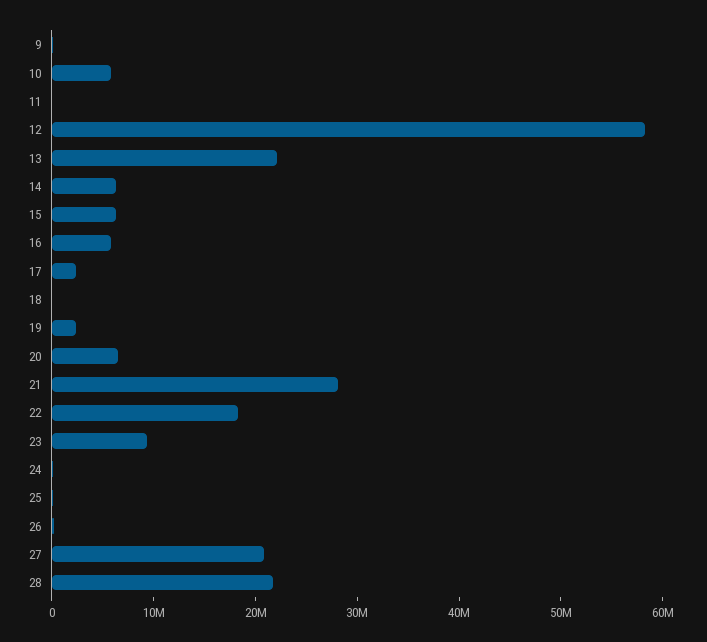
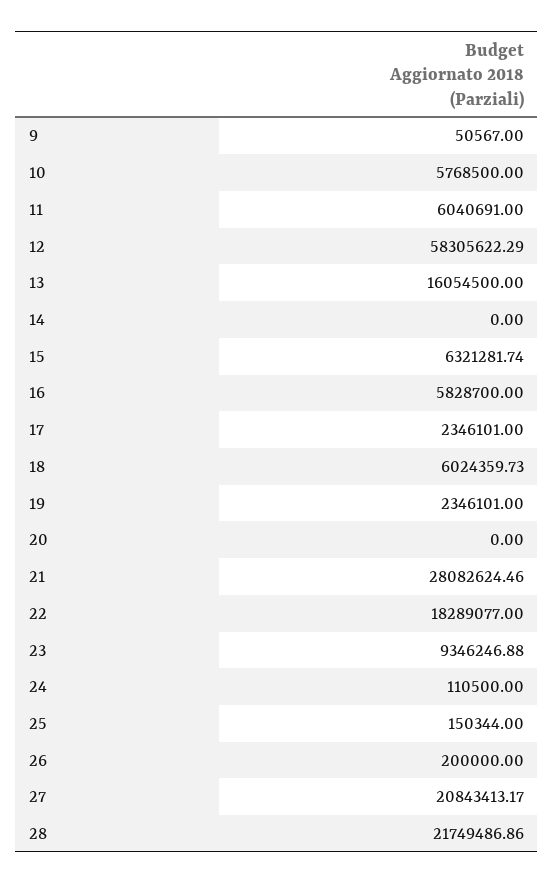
11: 0 -> 6040691
13: 22000000 -> 16054500
14: 6000000 -> 0
18: 0 -> 6024359.73
20: 6000000 -> 0

